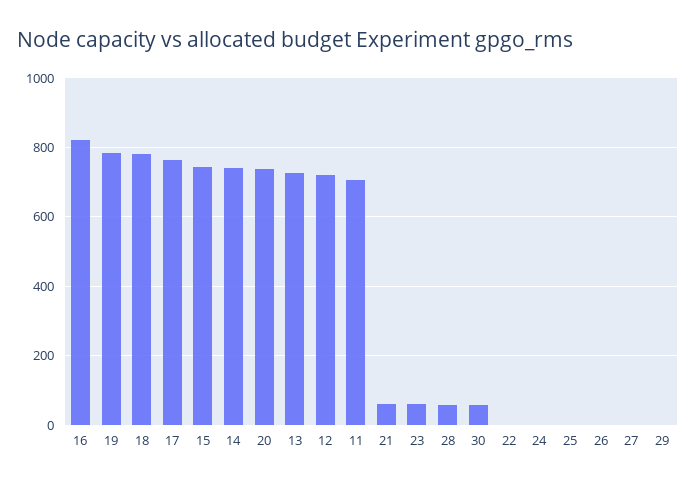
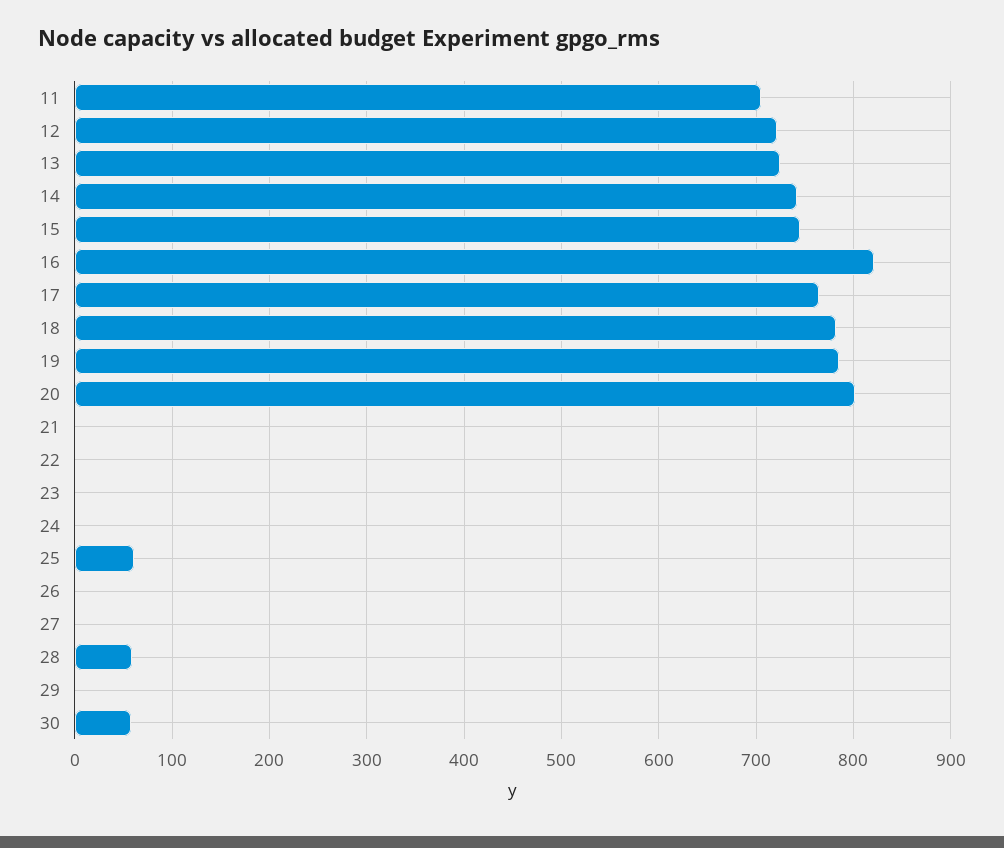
20: 740 -> 800
21: 60 -> 0
23: 60 -> 0
25: 0 -> 60

